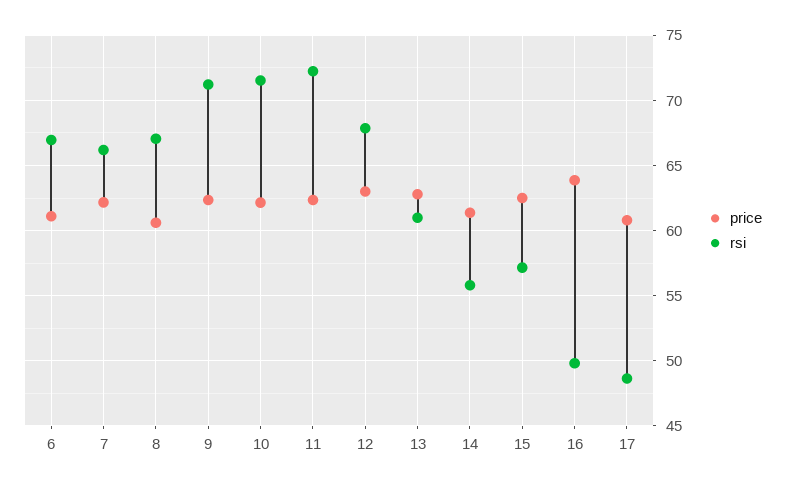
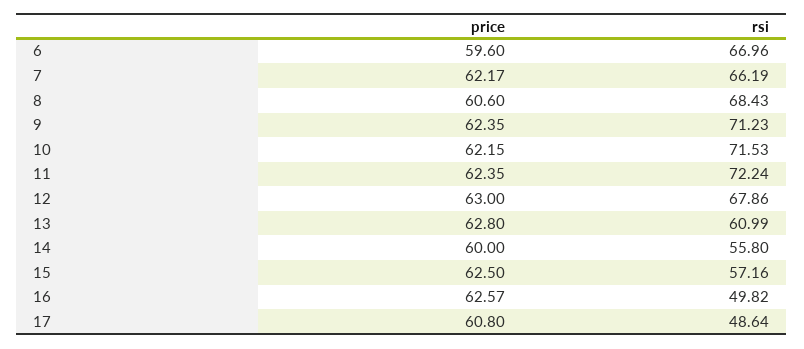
price, 6: 61 -> 59.6
rsi, 8: 67 -> 68.43
price, 14: 61.5 -> 60
price, 16: 64 -> 62.57

